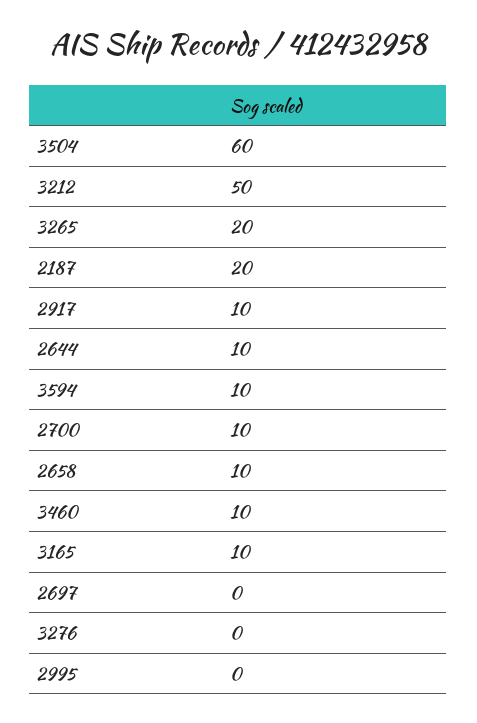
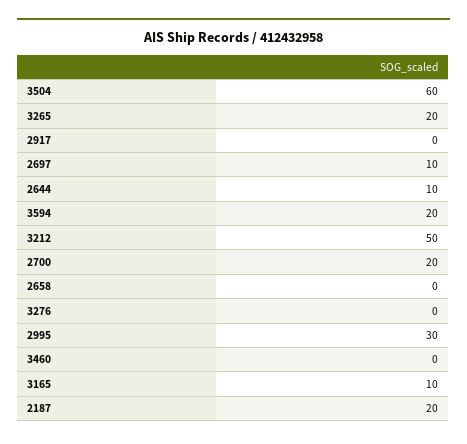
2917: 10 -> 0
3594: 10 -> 20
2700: 10 -> 20
2658: 10 -> 0
3460: 10 -> 0
2697: 0 -> 10
2995: 0 -> 30

